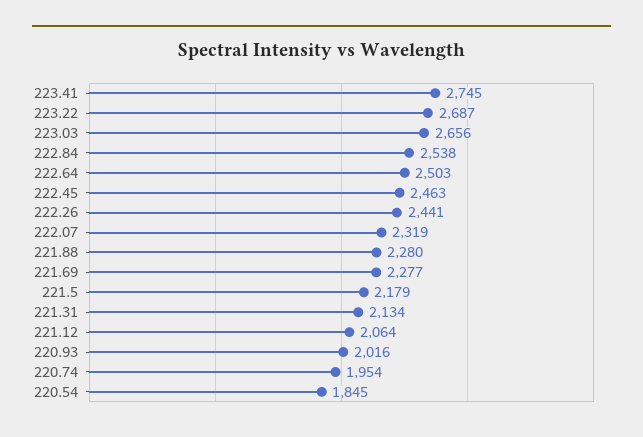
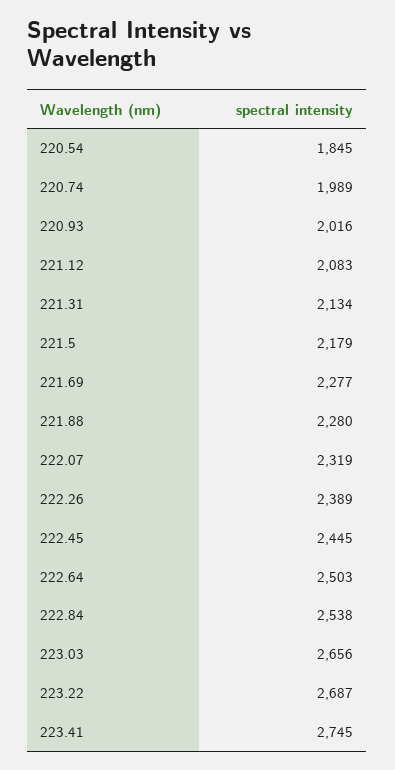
222.45: 2463 -> 2445
222.26: 2441 -> 2389
221.12: 2064 -> 2083
220.74: 1954 -> 1989

